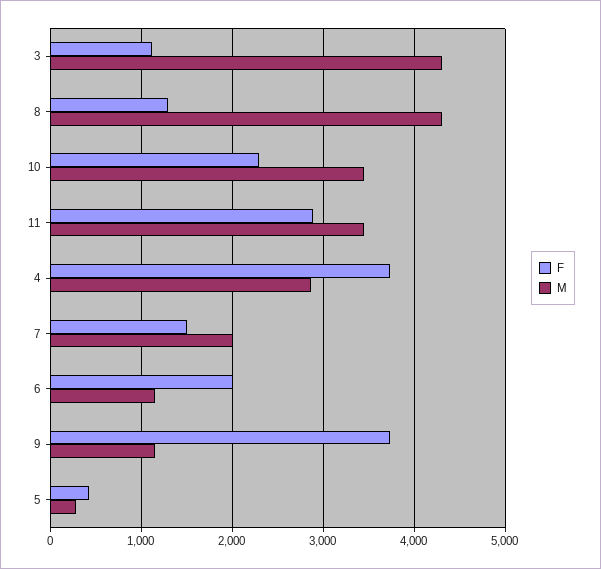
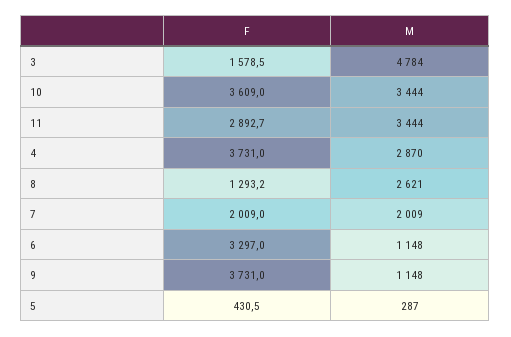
F, 3: 1100 -> 1578.5
M, 3: 4300 -> 4784
M, 8: 4300 -> 2621
F, 10: 2300 -> 3609
F, 7: 1500 -> 2009
F, 6: 2000 -> 3297

